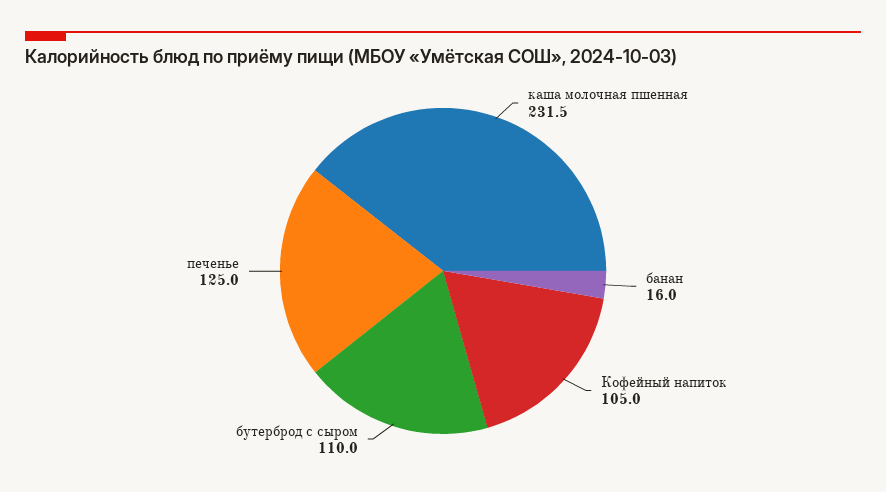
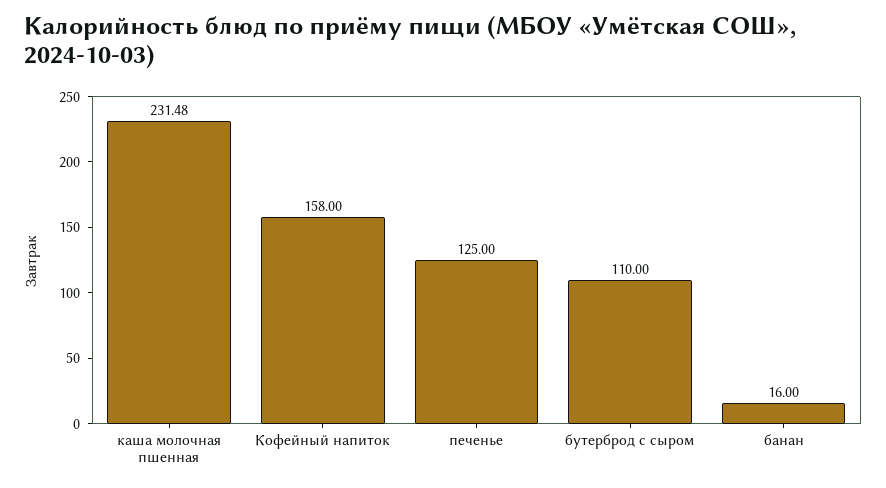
Кофейный напиток: 105 -> 158

